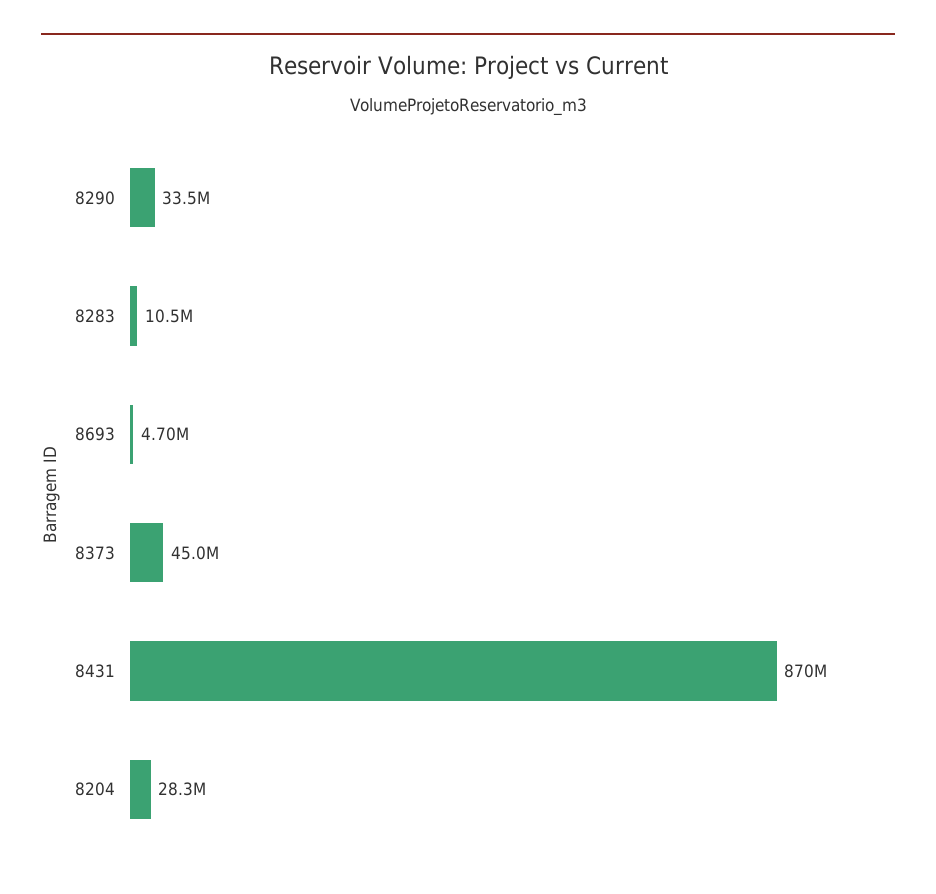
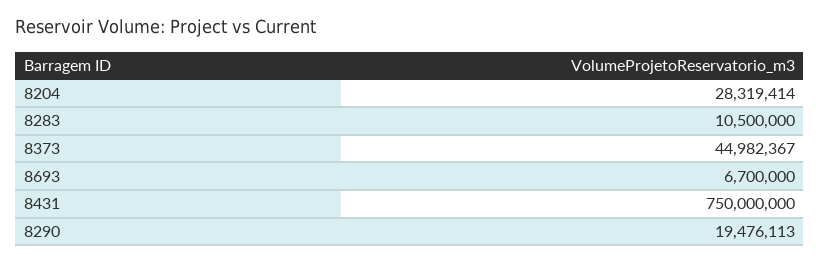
8290: 33500000 -> 19476113
8693: 4700000 -> 6700000
8431: 870000000 -> 750000000

